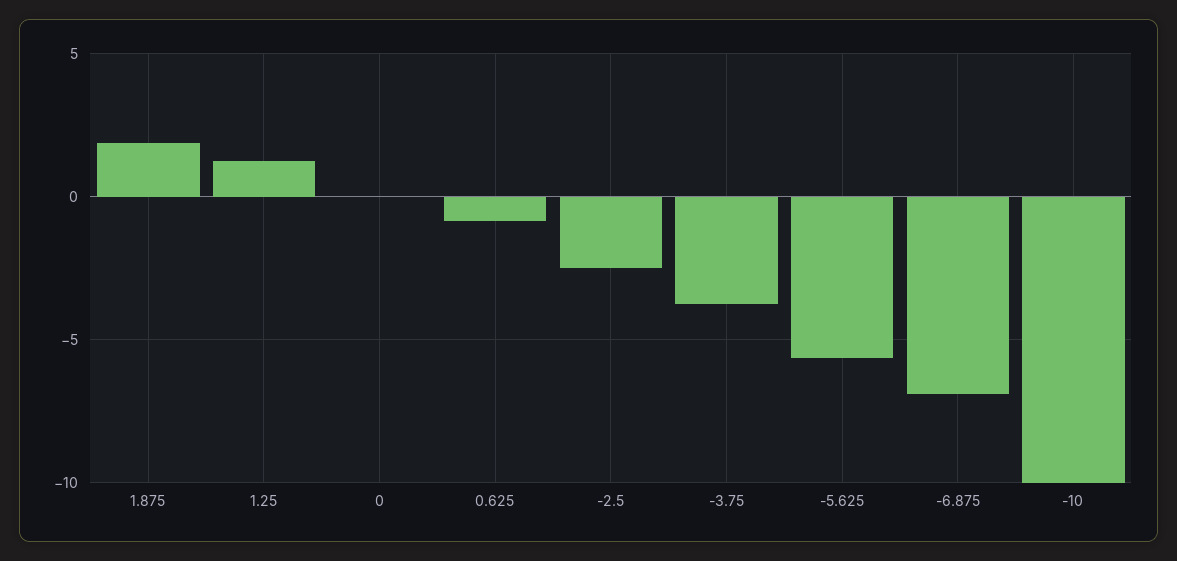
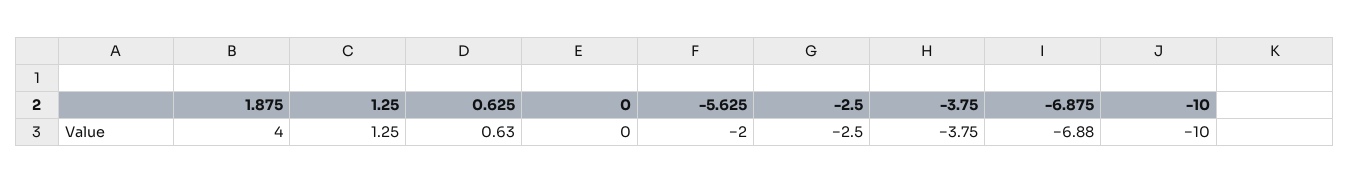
1.875: 2 -> 4
0.625: -1 -> 0.63
-5.625: -5.5 -> -2

